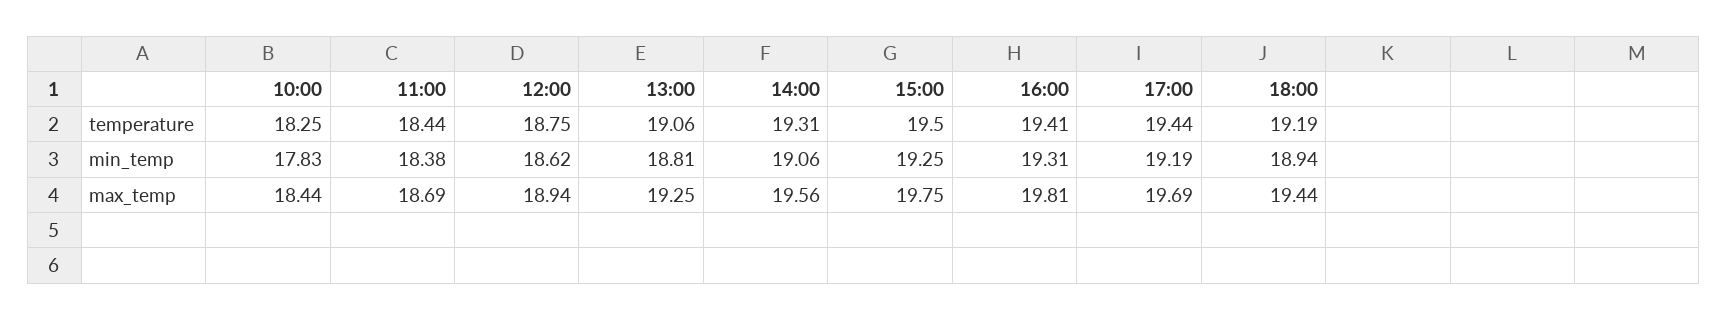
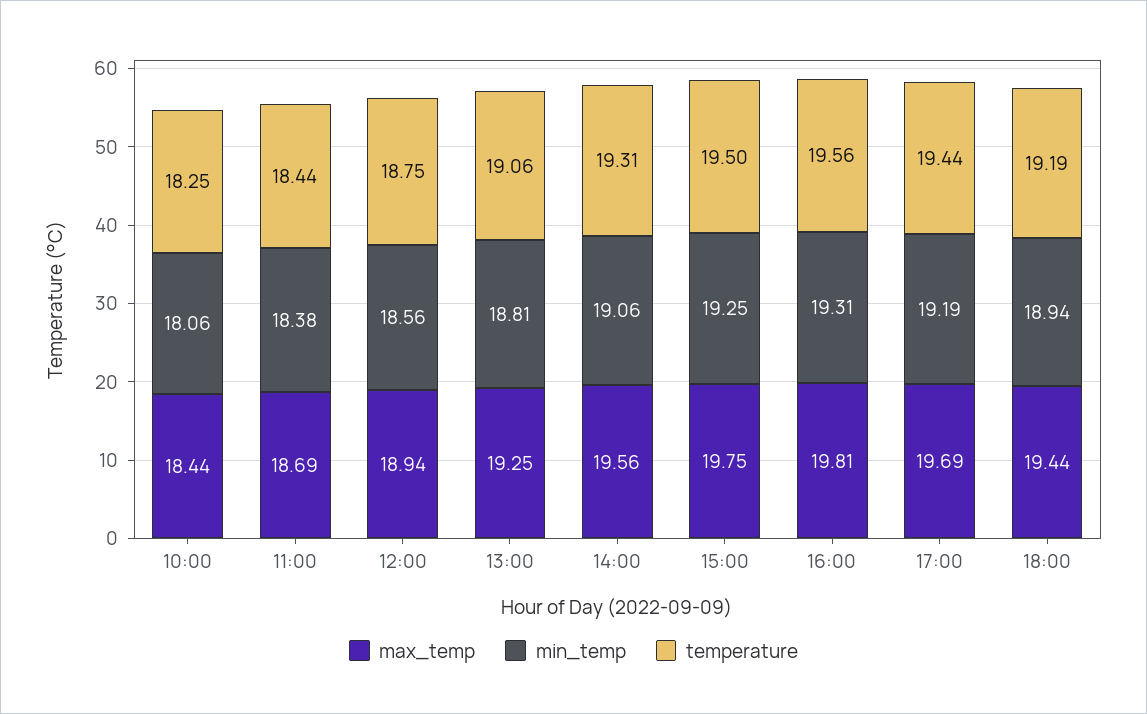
temperature, 16:00: 19.41 -> 19.56
min_temp, 10:00: 17.83 -> 18.06
min_temp, 12:00: 18.62 -> 18.56

